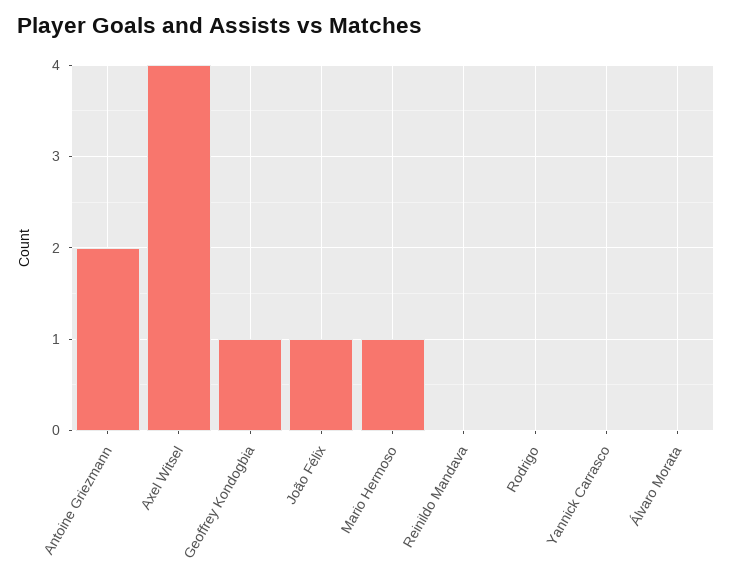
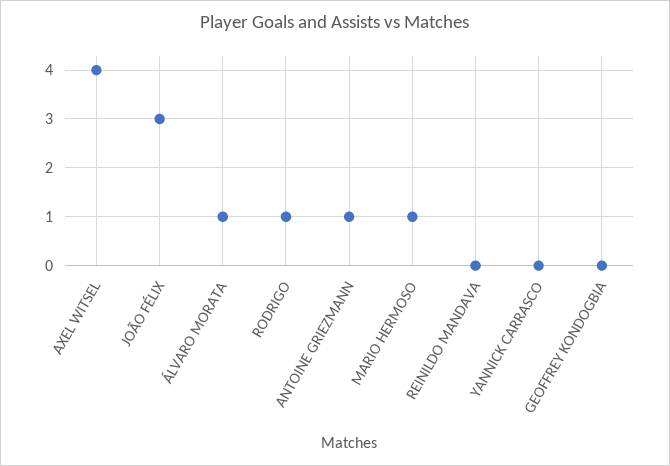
Antoine Griezmann: 2 -> 1
Geoffrey Kondogbia: 1 -> 0
João Félix: 1 -> 3
Rodrigo: 0 -> 1
Álvaro Morata: 0 -> 1

